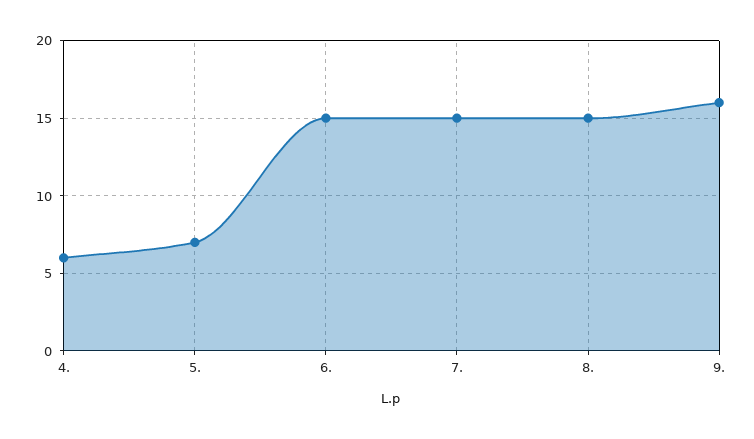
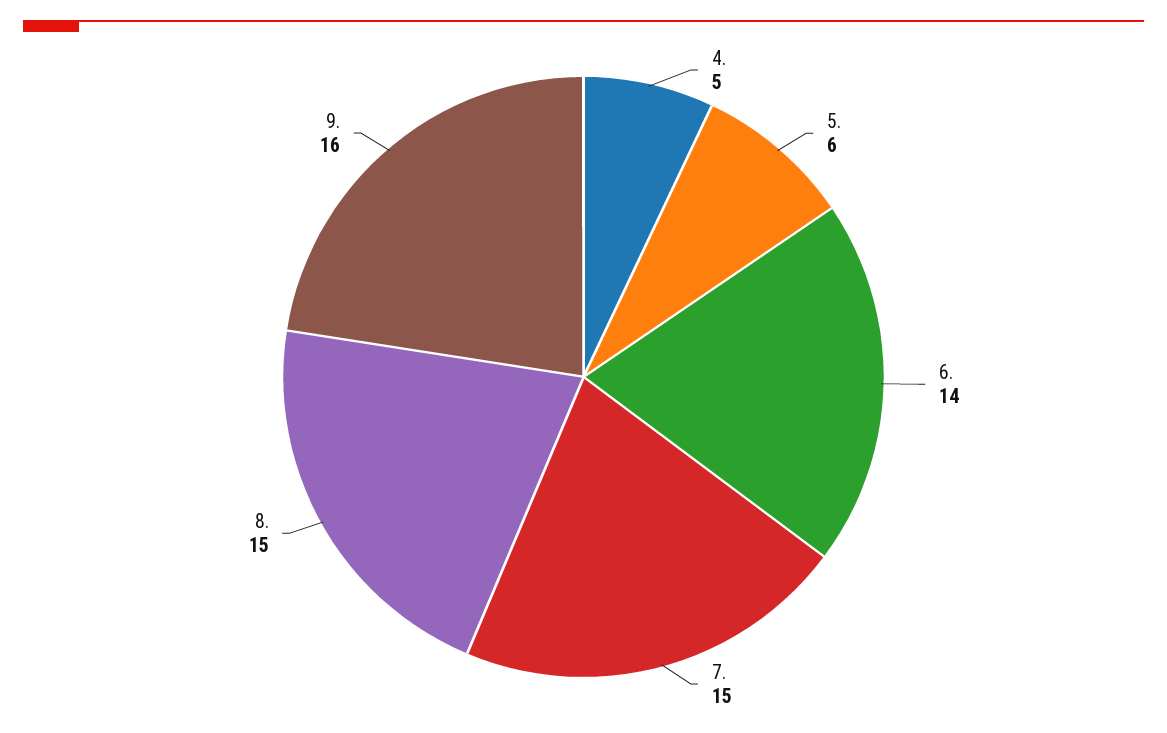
4.: 6 -> 5
5.: 7 -> 6
6.: 15 -> 14

